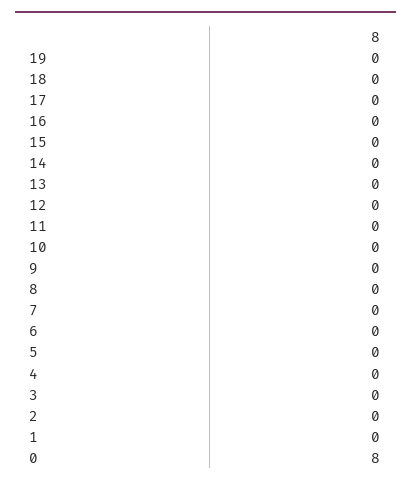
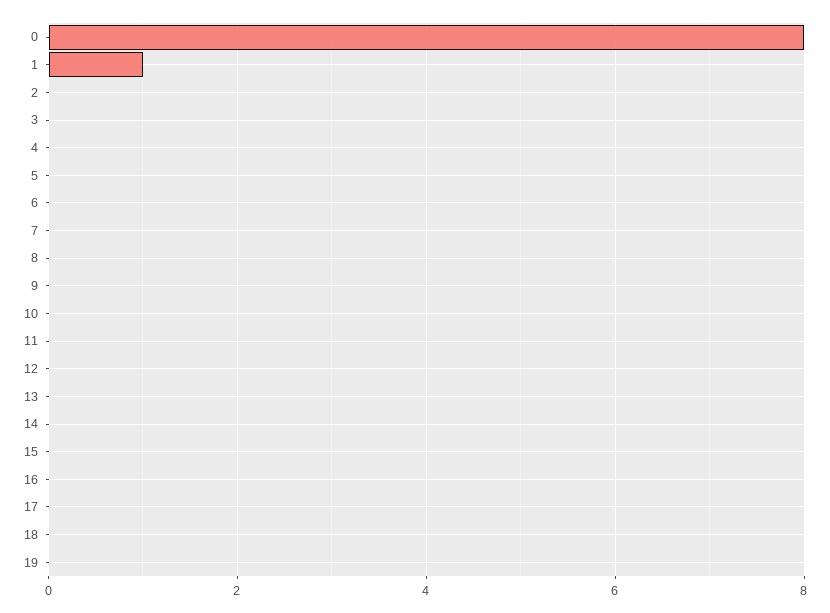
1: 0 -> 1

